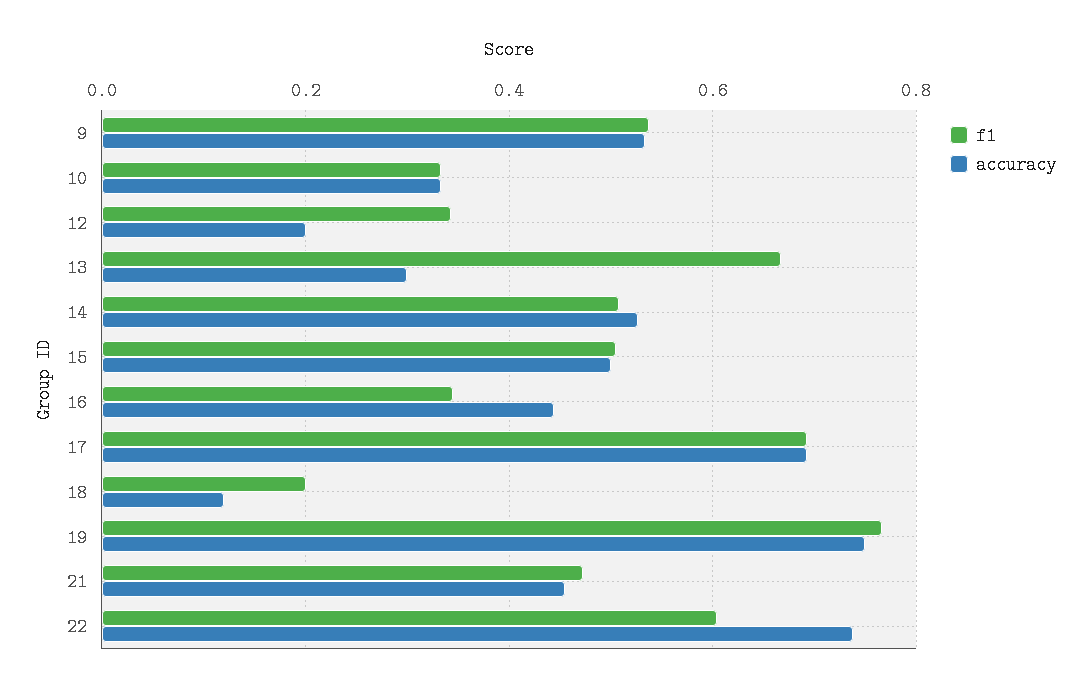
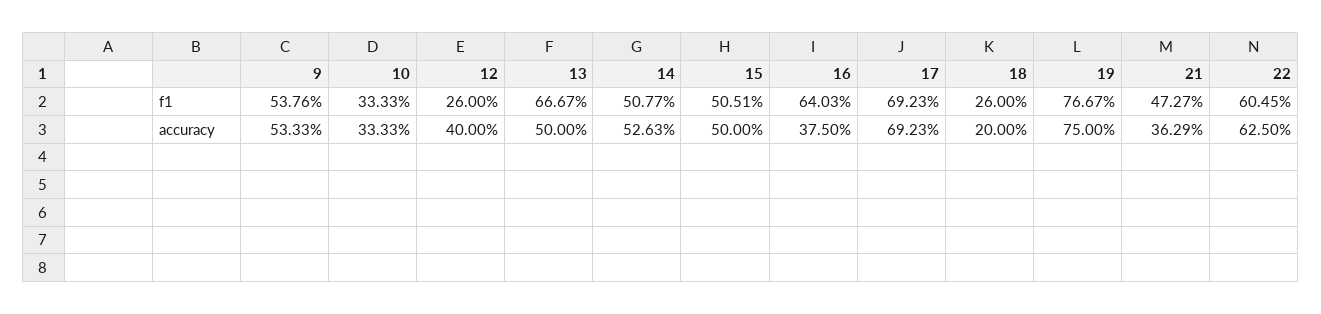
f1, 12: 0.34 -> 0.26
accuracy, 12: 0.2 -> 0.4
accuracy, 13: 0.3 -> 0.5
f1, 16: 0.34 -> 0.6403
accuracy, 16: 0.44 -> 0.375
f1, 18: 0.2 -> 0.26
accuracy, 18: 0.12 -> 0.2
accuracy, 21: 0.46 -> 0.3629
accuracy, 22: 0.74 -> 0.625

